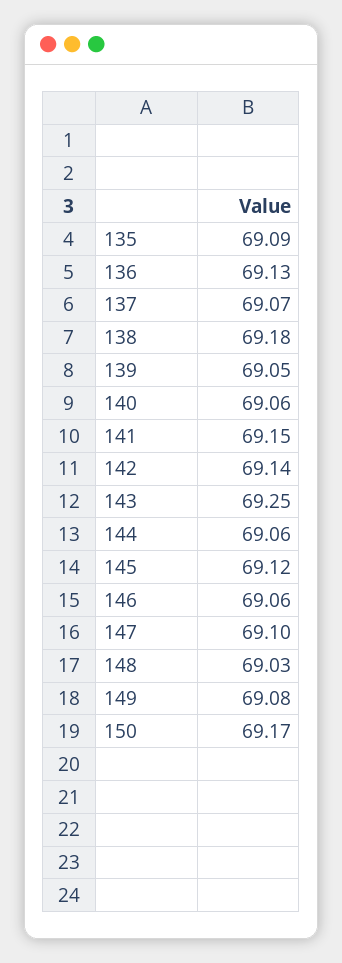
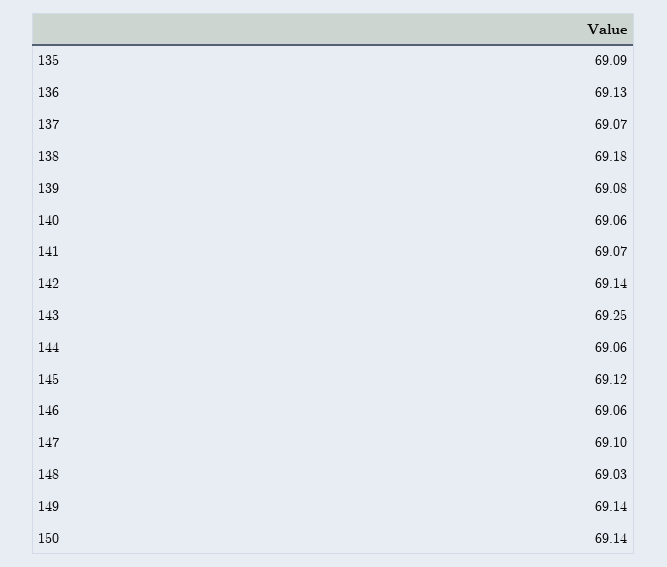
139: 69.05 -> 69.08
141: 69.15 -> 69.07
149: 69.08 -> 69.14
150: 69.17 -> 69.14

